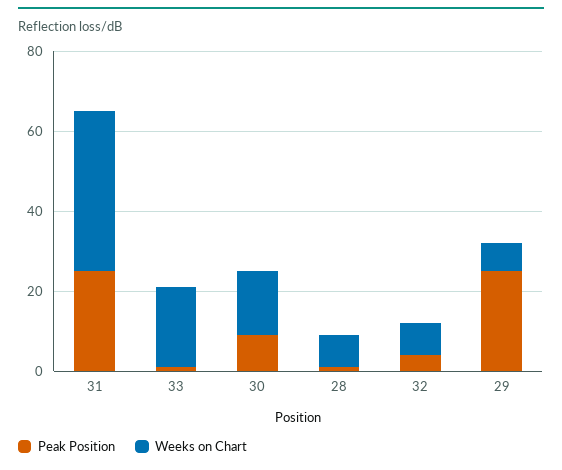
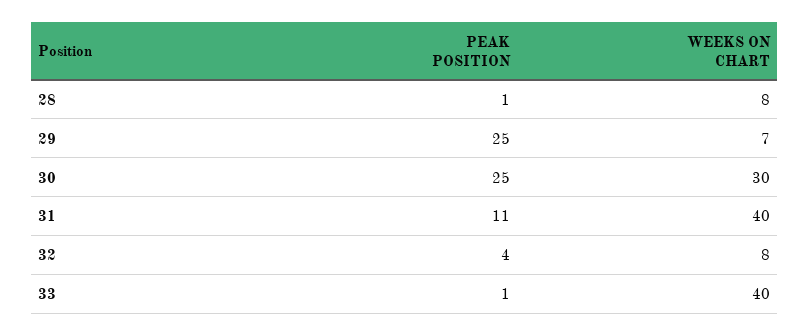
Peak Position, 31: 25 -> 11
Weeks on Chart, 33: 20 -> 40
Peak Position, 30: 10 -> 25
Weeks on Chart, 30: 15 -> 30

